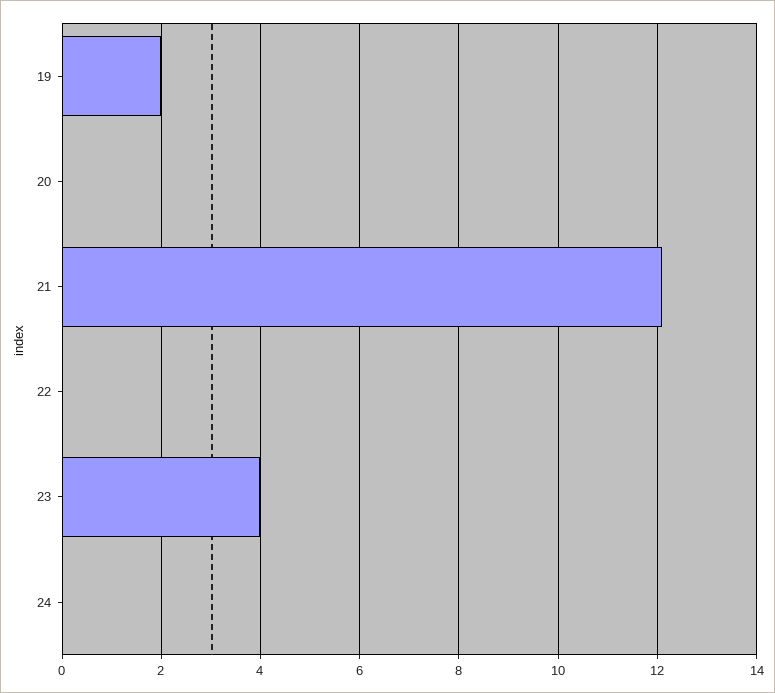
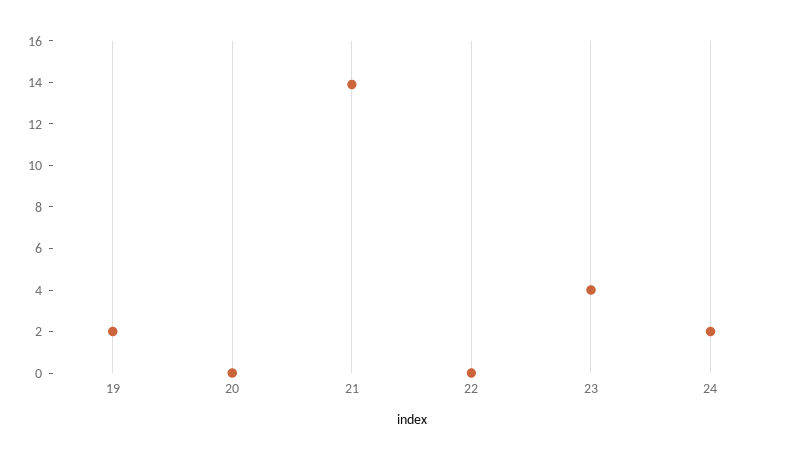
21: 12 -> 14
24: 0 -> 2

